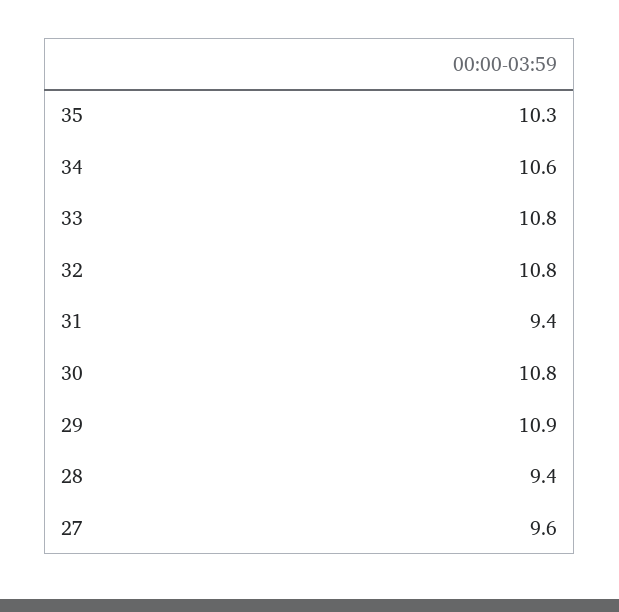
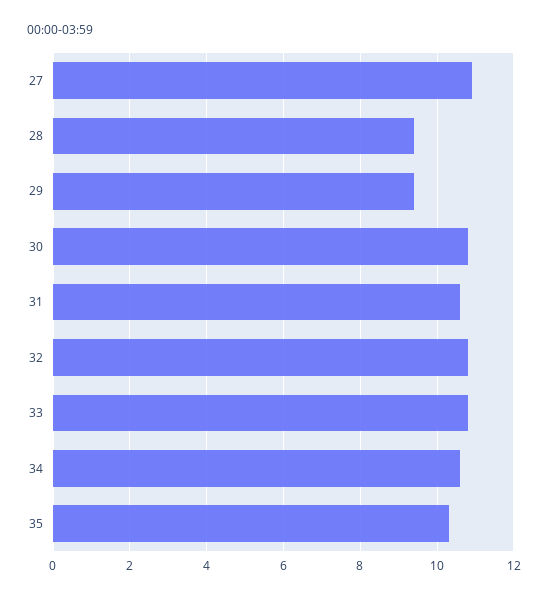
31: 9.4 -> 10.5
29: 10.9 -> 9.5
27: 9.6 -> 11

